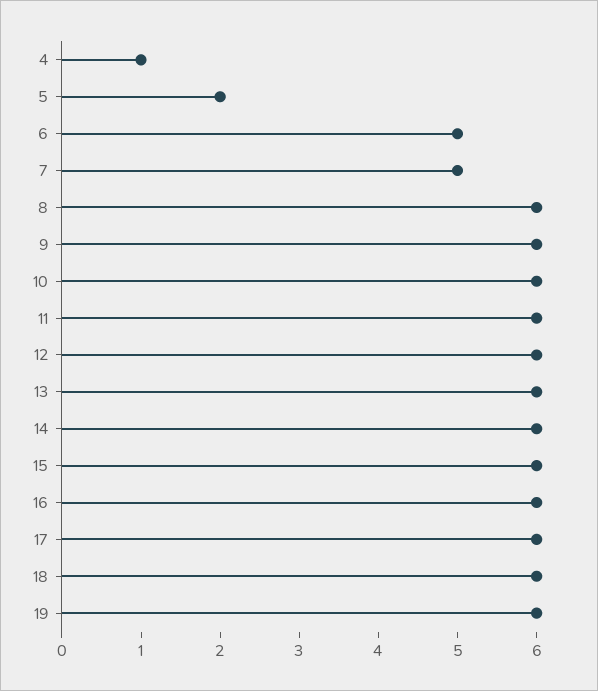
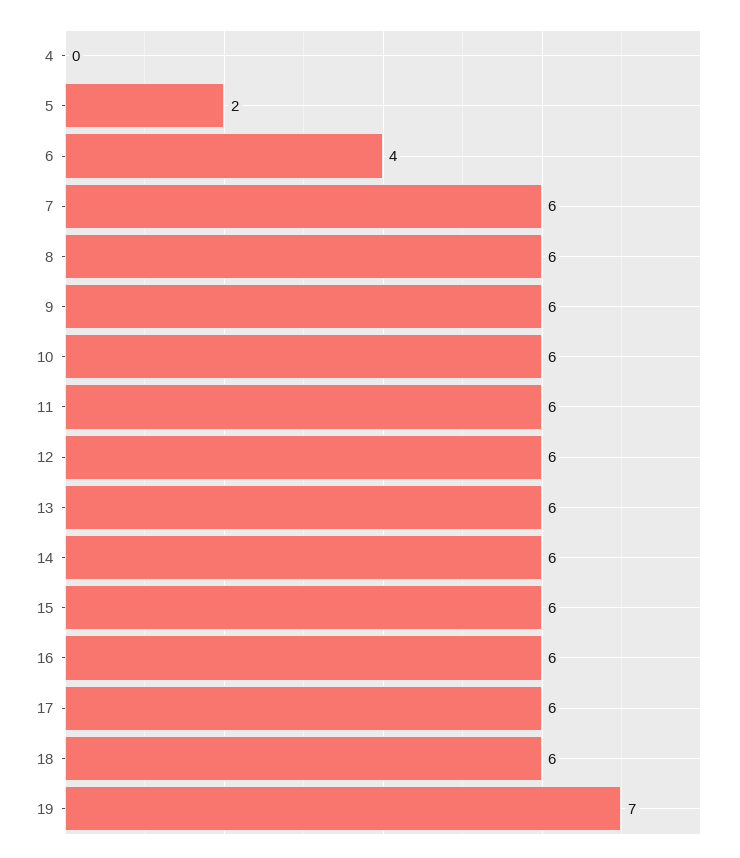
4: 1 -> 0
6: 5 -> 4
7: 5 -> 6
19: 6 -> 7

